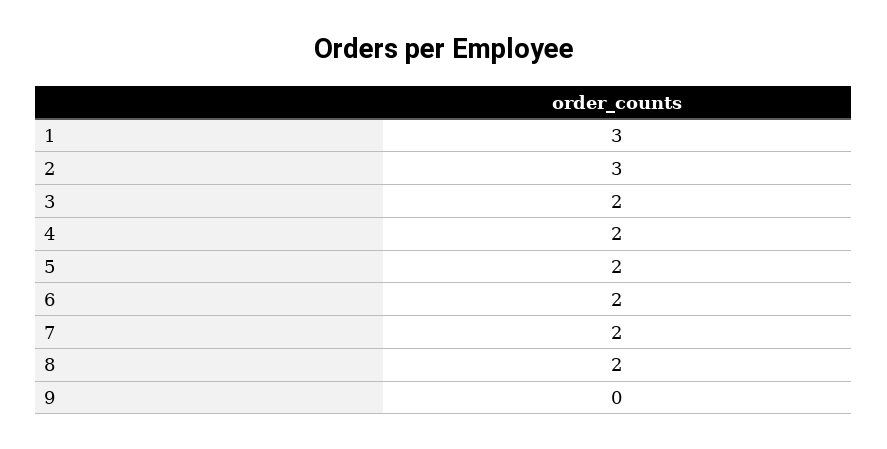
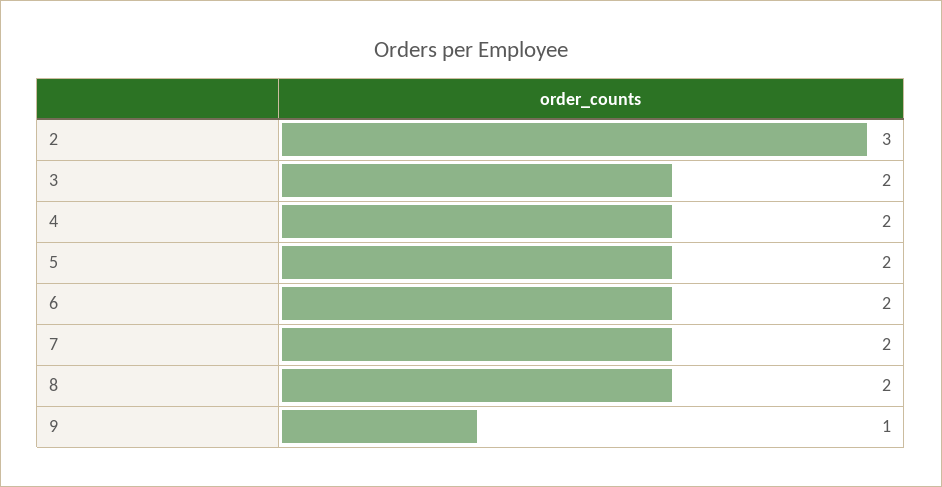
1: 3 -> none
9: 0 -> 1

